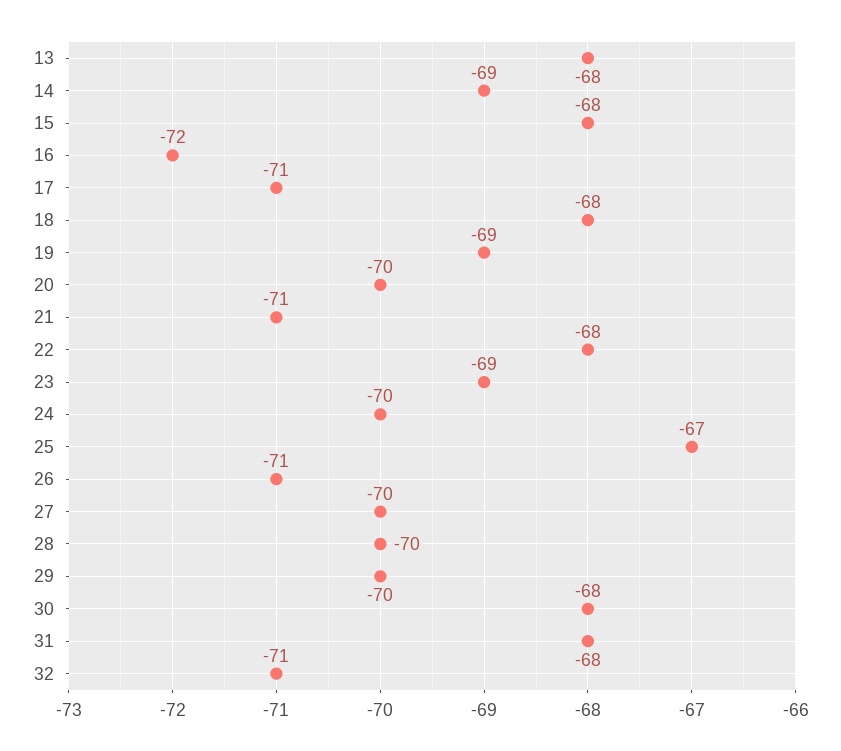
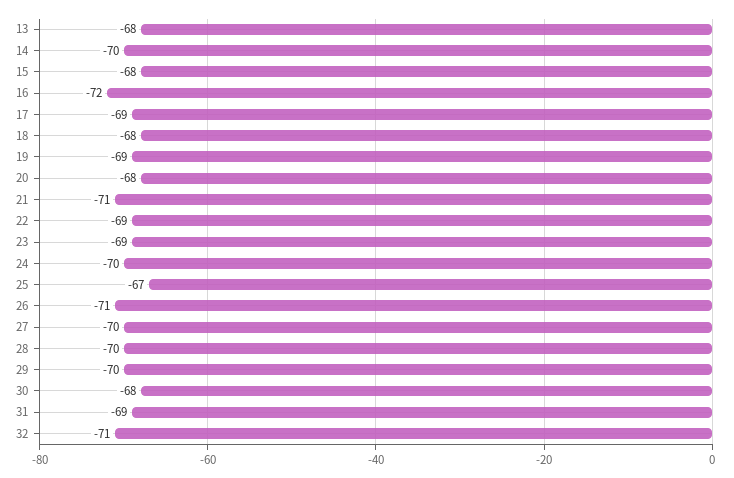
14: -69 -> -70
17: -71 -> -69
20: -70 -> -68
22: -68 -> -69
31: -68 -> -69

